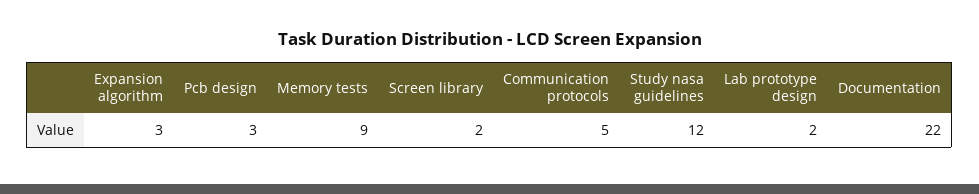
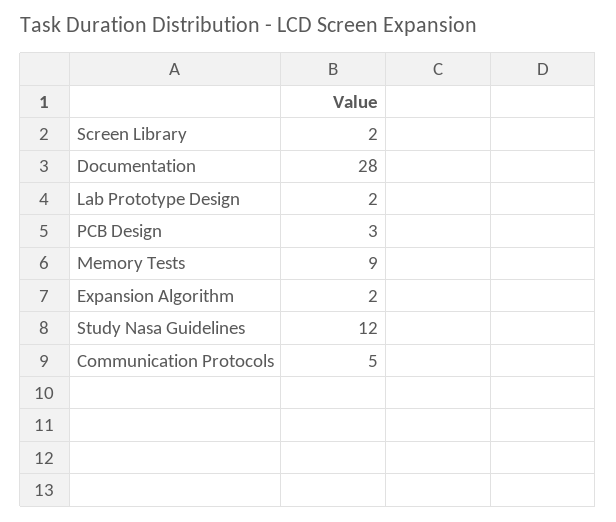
Expansion algorithm: 3 -> 2
Documentation: 22 -> 28

